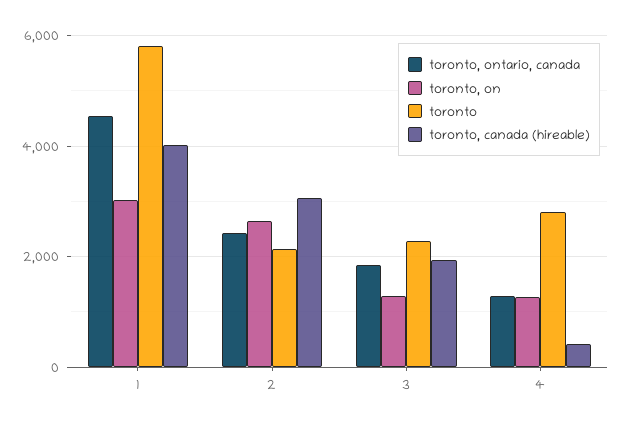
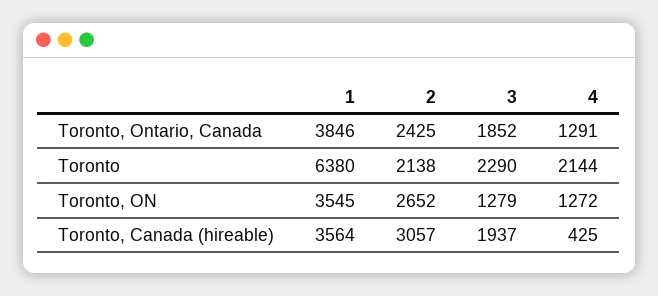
toronto, ontario, canada, 1: 4600 -> 3846
toronto, on, 1: 3000 -> 3545
toronto, 1: 5800 -> 6380
toronto, canada (hireable), 1: 4000 -> 3564
toronto, 4: 2800 -> 2144

